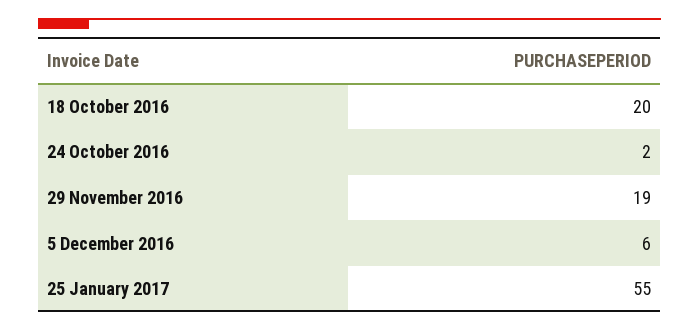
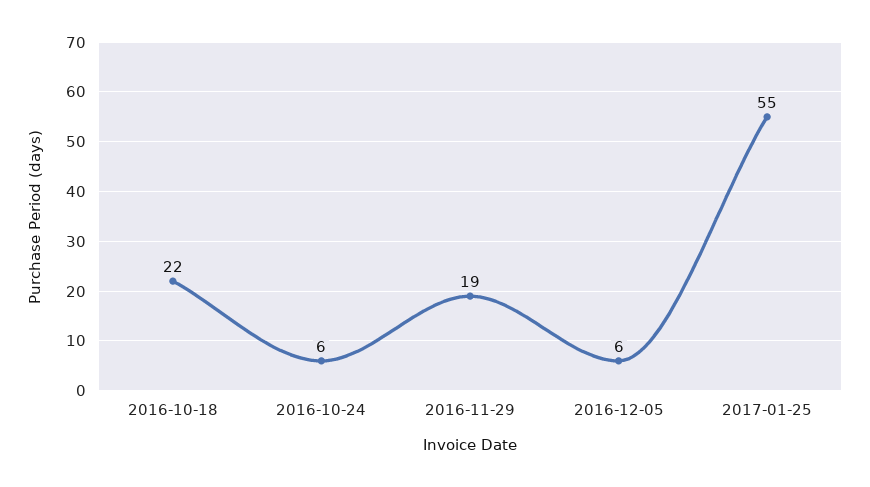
18 October 2016: 20 -> 22
24 October 2016: 2 -> 6

